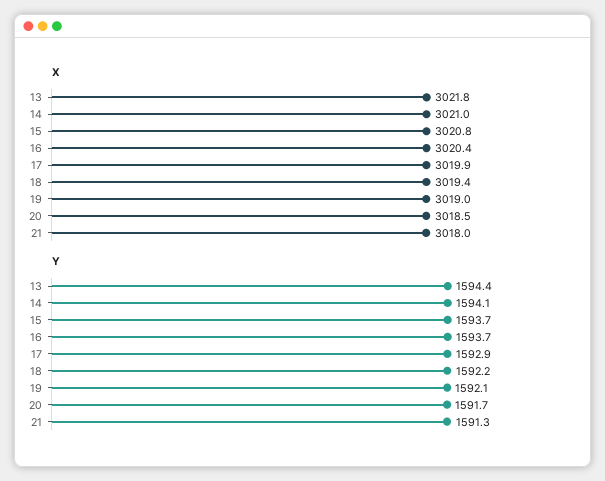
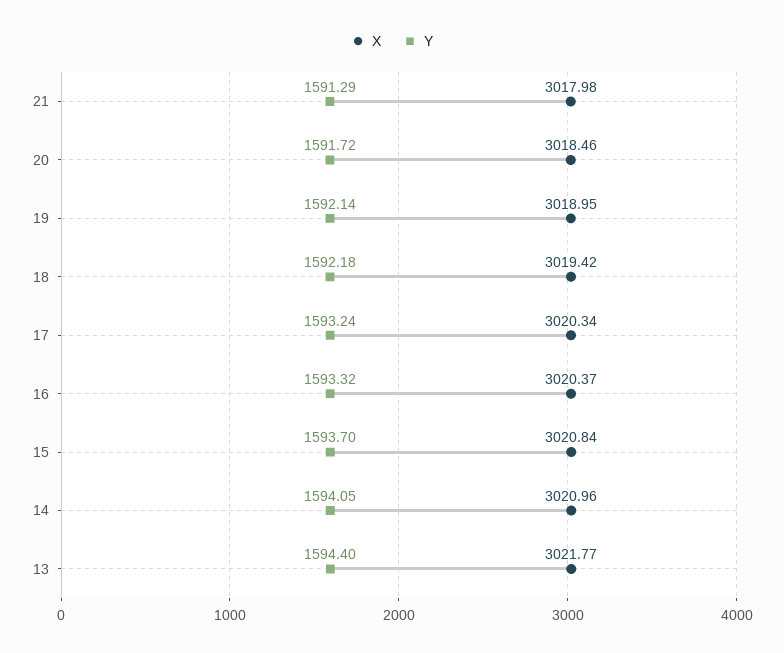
X, 17: 3019.9 -> 3020.34
Y, 16: 1593.7 -> 1593.32
Y, 17: 1592.9 -> 1593.24

